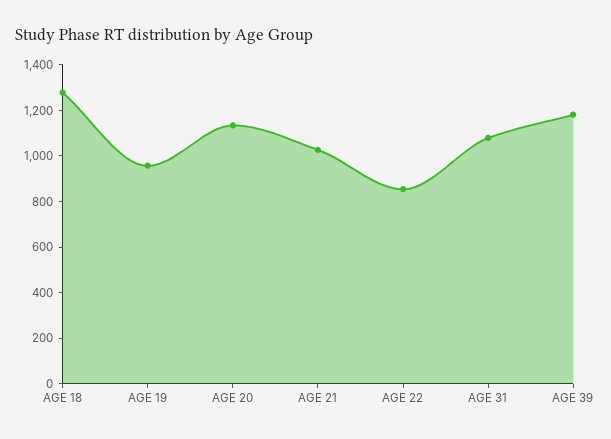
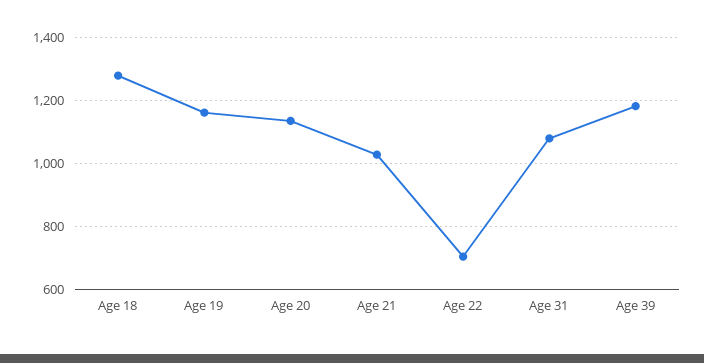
AGE 19: 950 -> 1160
AGE 22: 850 -> 700

